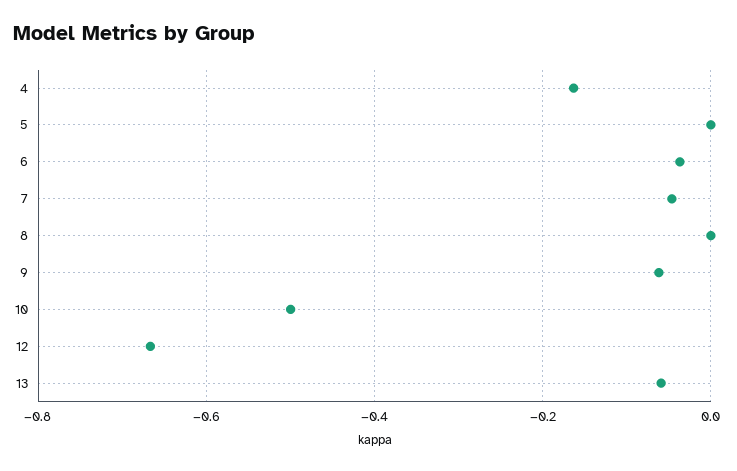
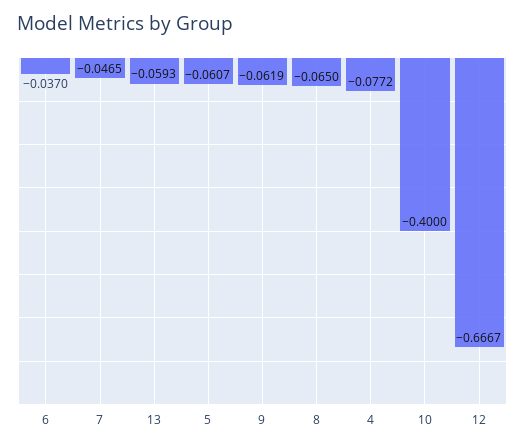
4: -0.16 -> -0.0772
5: 0 -> -0.0607
8: 0 -> -0.065
10: -0.5 -> -0.4

